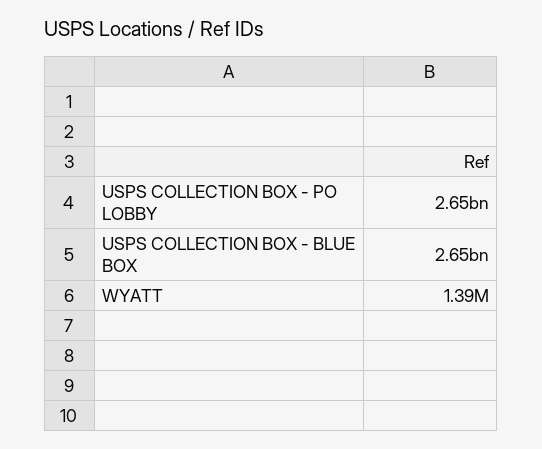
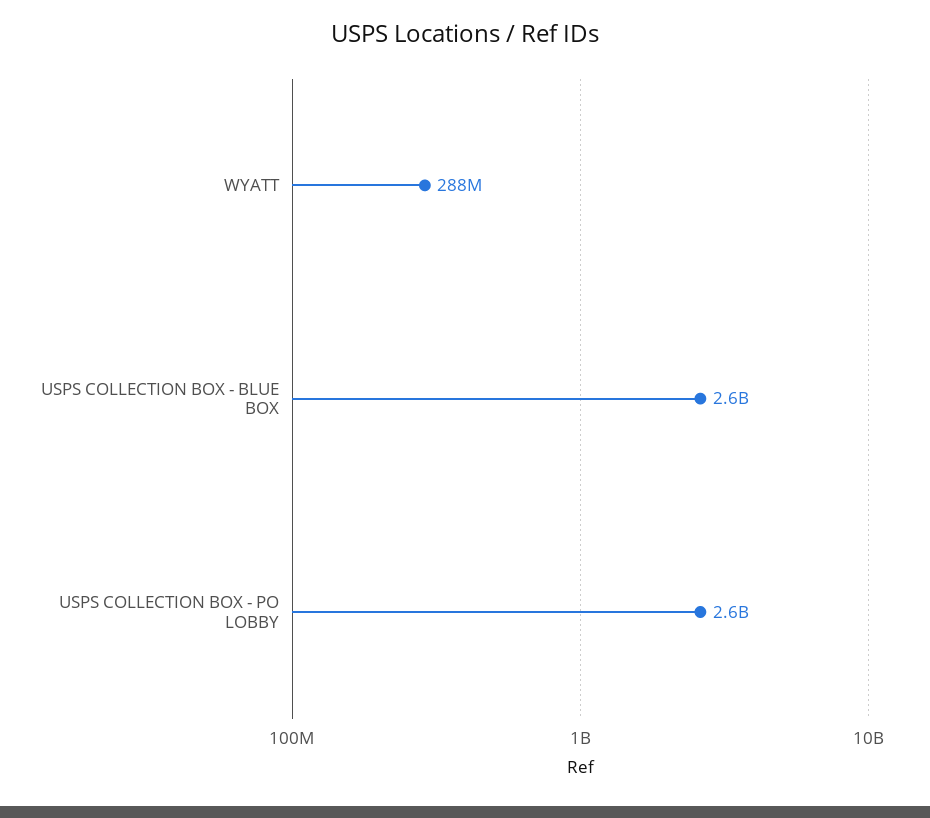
WYATT: 1390000 -> 288000000

